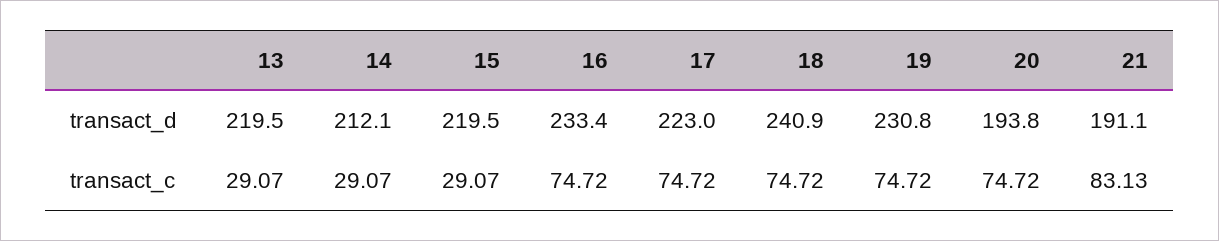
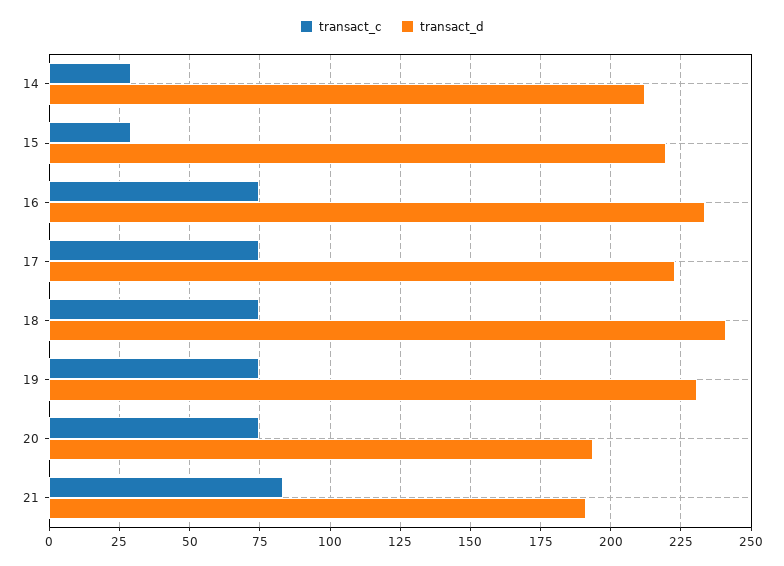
transact_d, 13: 219.5 -> none
transact_c, 13: 29.07 -> none

